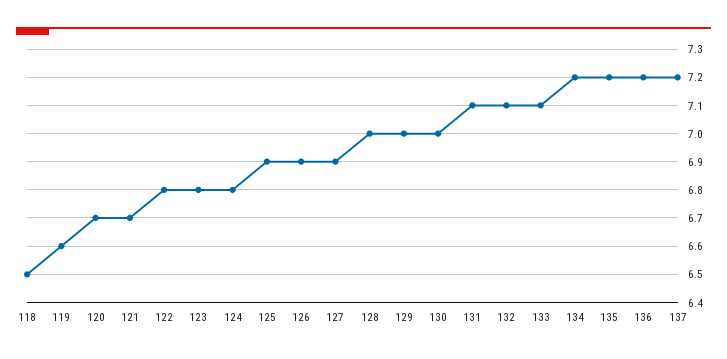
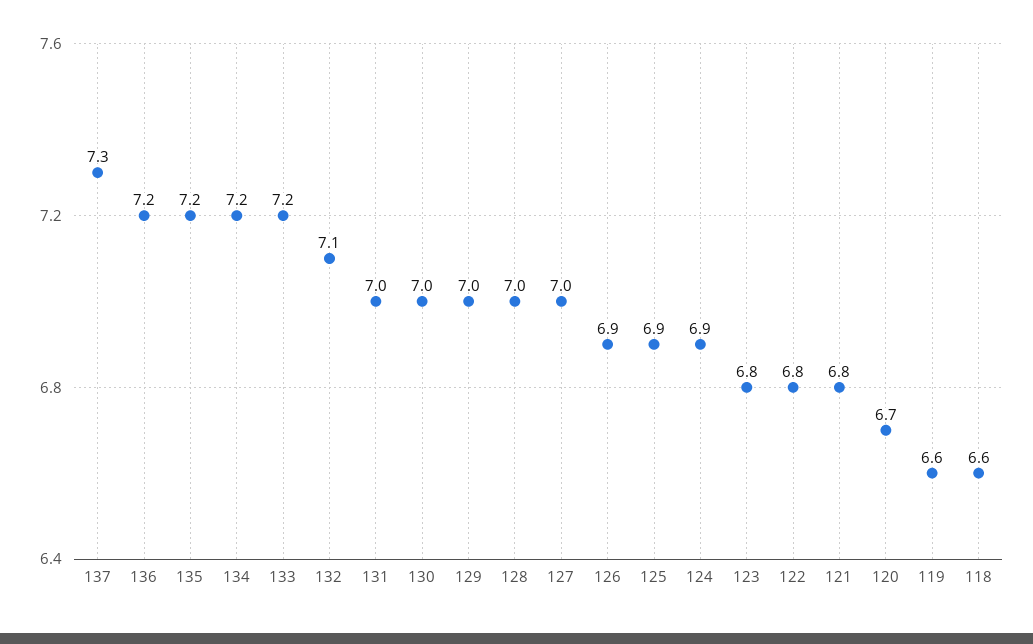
118: 6.5 -> 6.6
121: 6.7 -> 6.8
124: 6.8 -> 6.9
127: 6.9 -> 7
131: 7.1 -> 7
133: 7.1 -> 7.2
137: 7.2 -> 7.3

